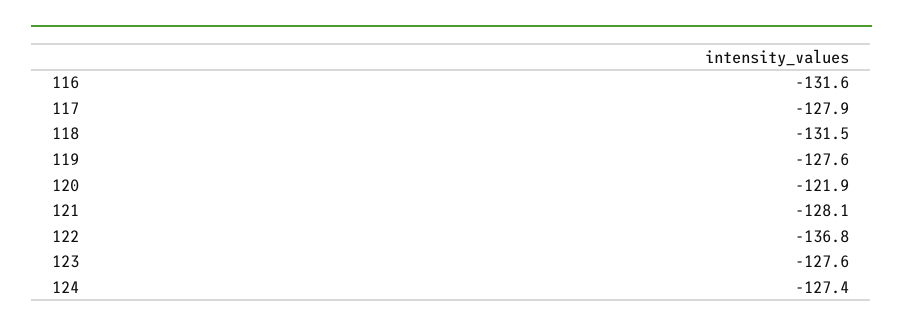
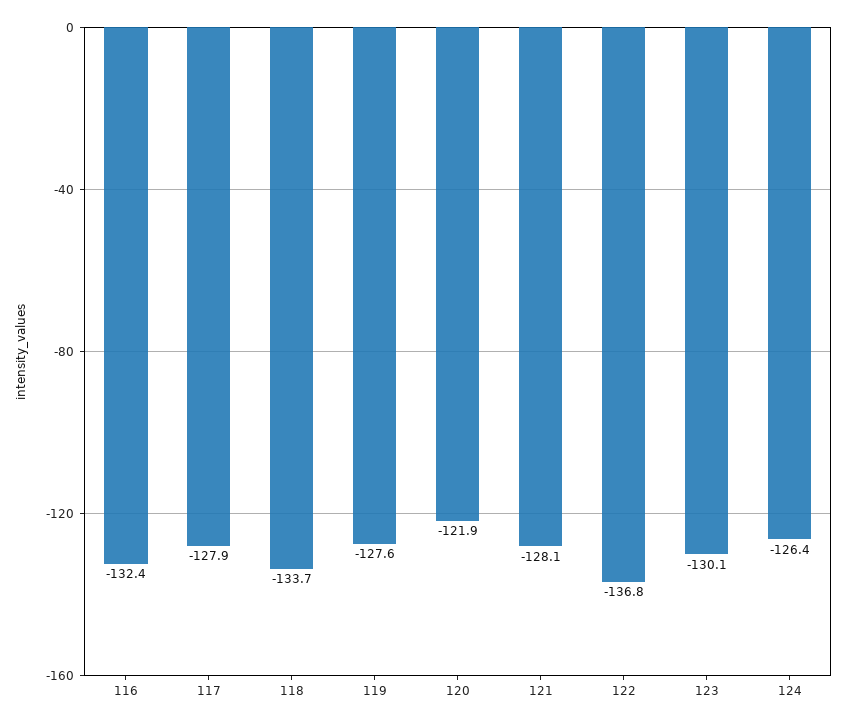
116: -131.6 -> -132.4
118: -131.5 -> -133.7
123: -127.6 -> -130.1
124: -127.4 -> -126.4

